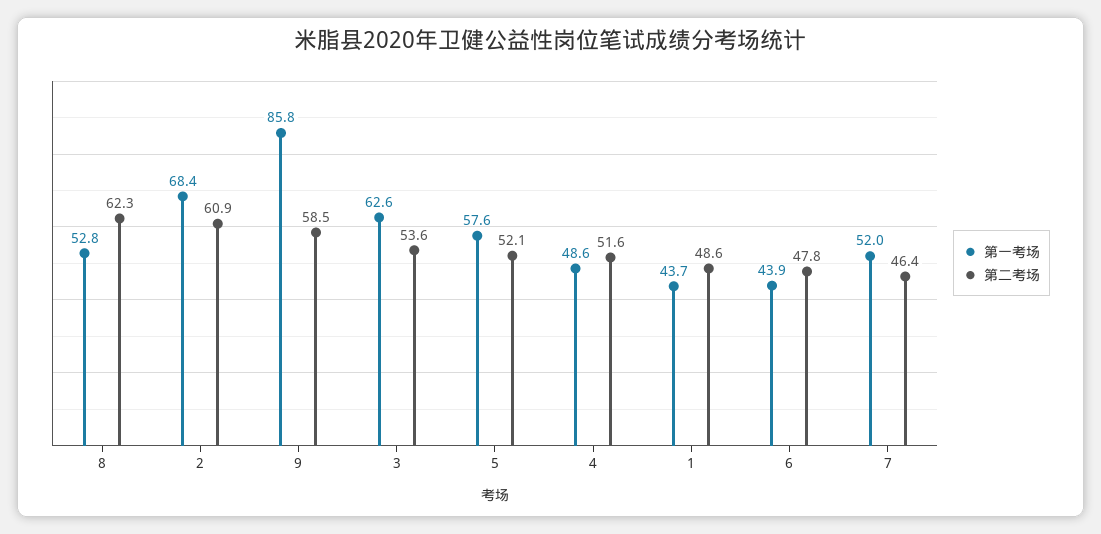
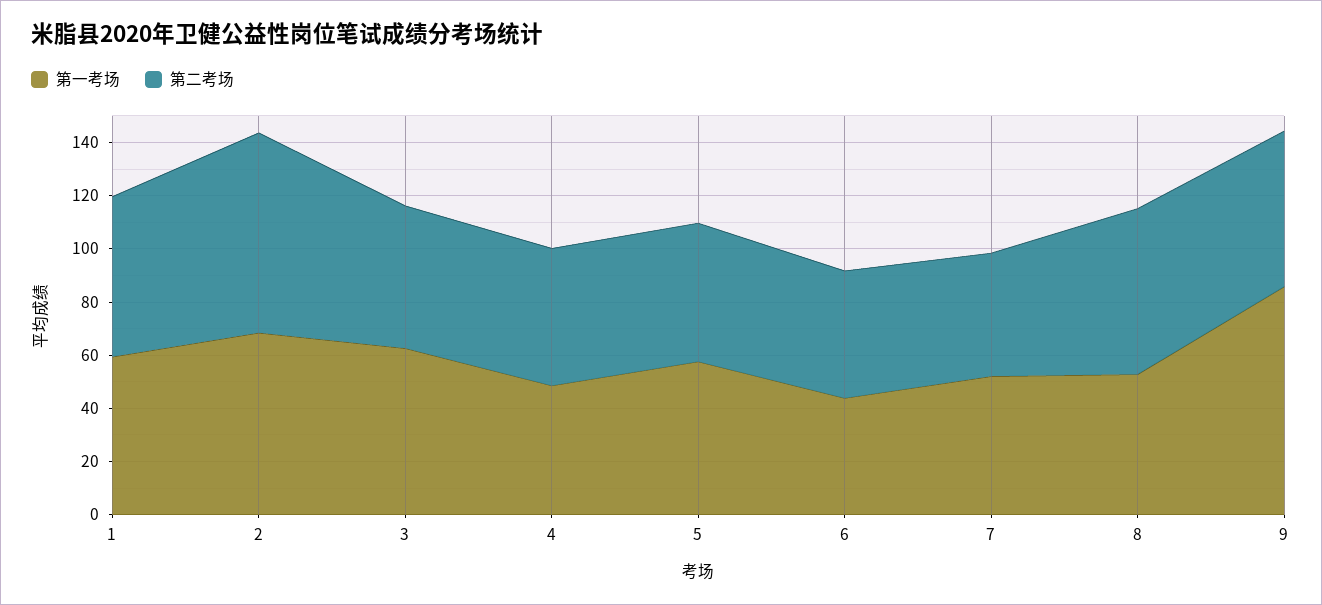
第二考场, 2: 60.9 -> 75
第一考场, 1: 43.7 -> 60
第二考场, 1: 48.6 -> 60

